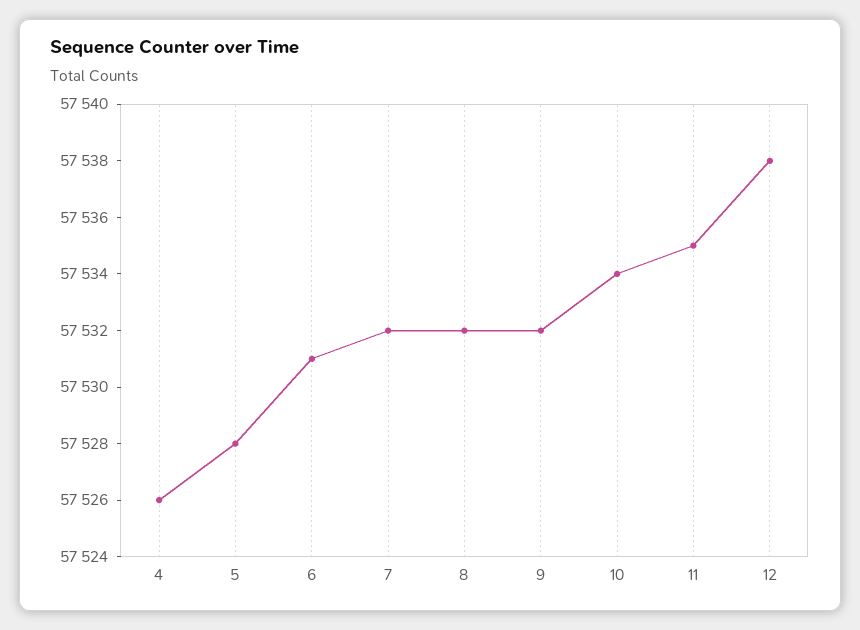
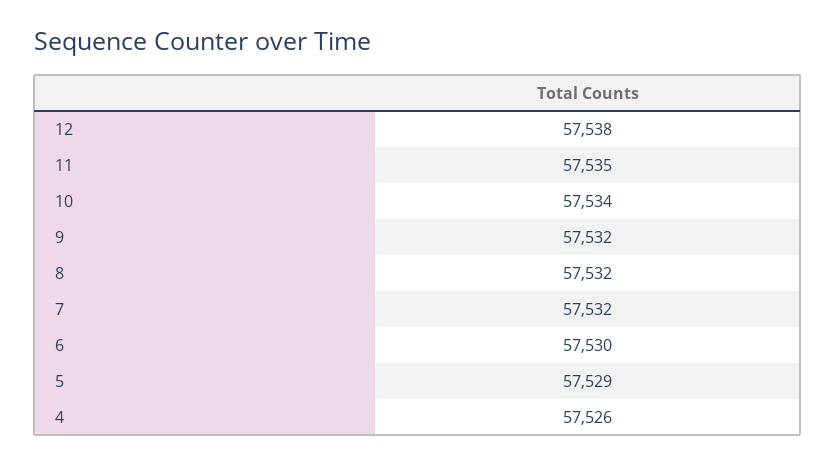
5: 57528 -> 57529
6: 57531 -> 57530

